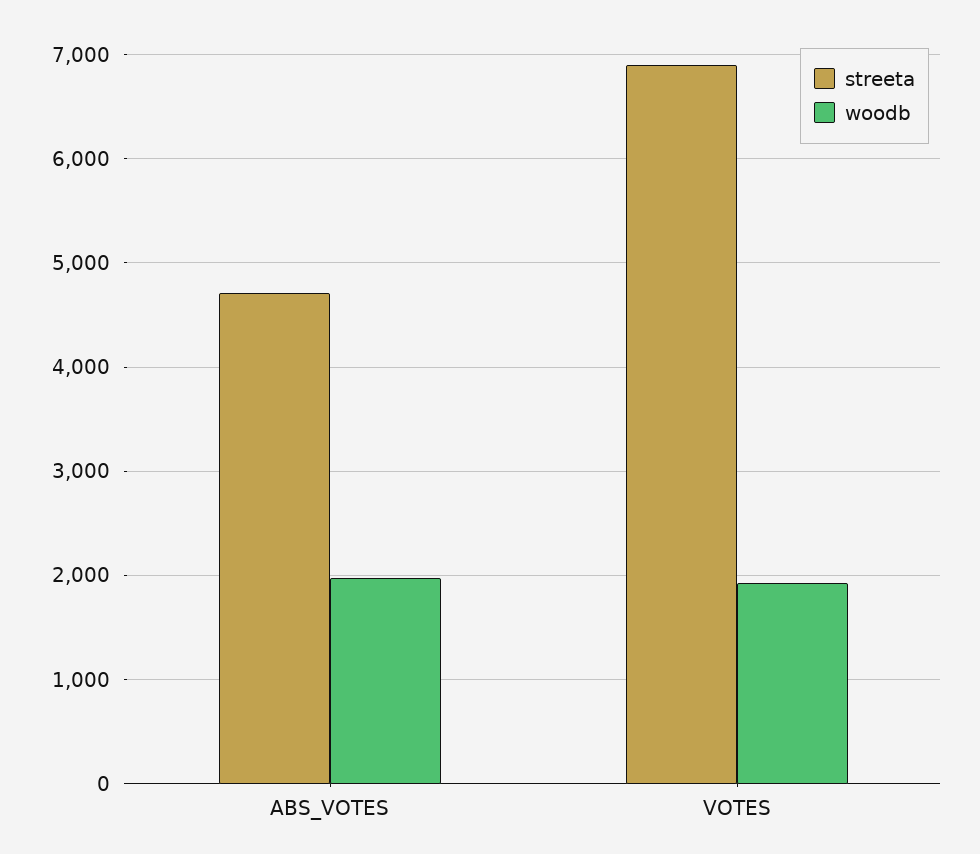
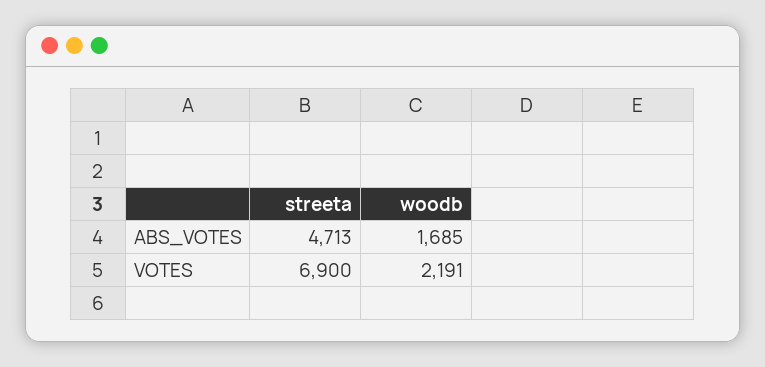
woodb, ABS_VOTES: 2000 -> 1685
woodb, VOTES: 1900 -> 2191

